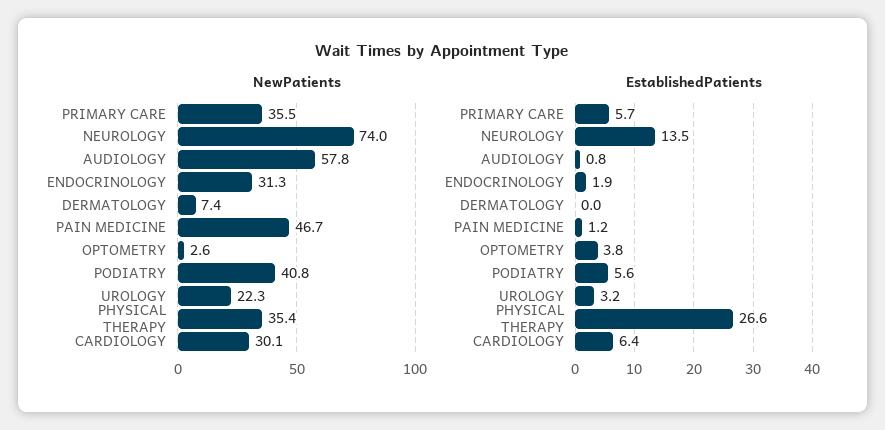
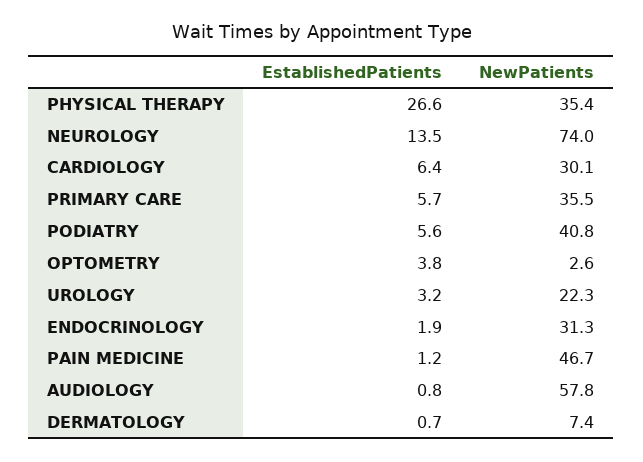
EstablishedPatients, DERMATOLOGY: 0 -> 0.7

